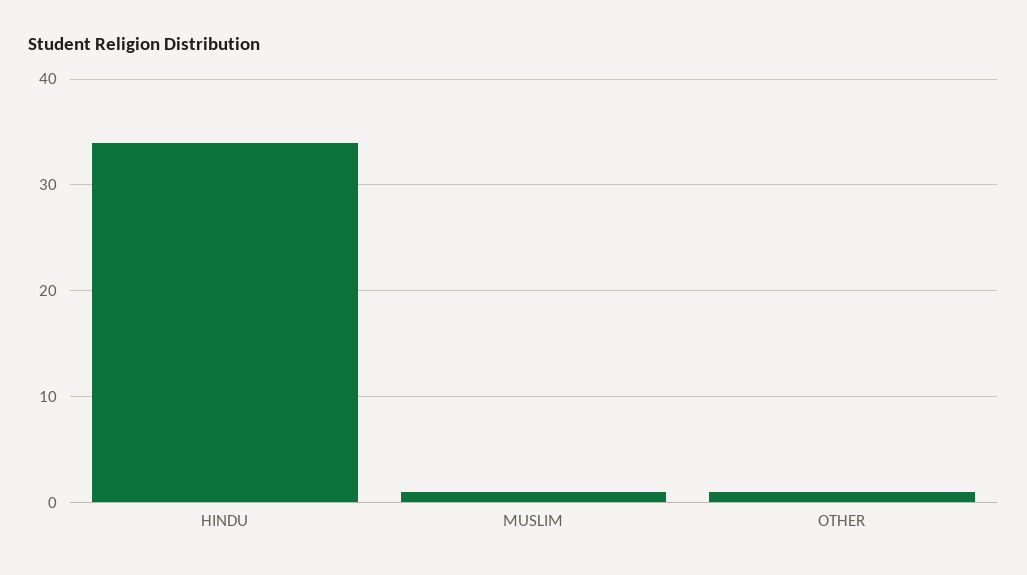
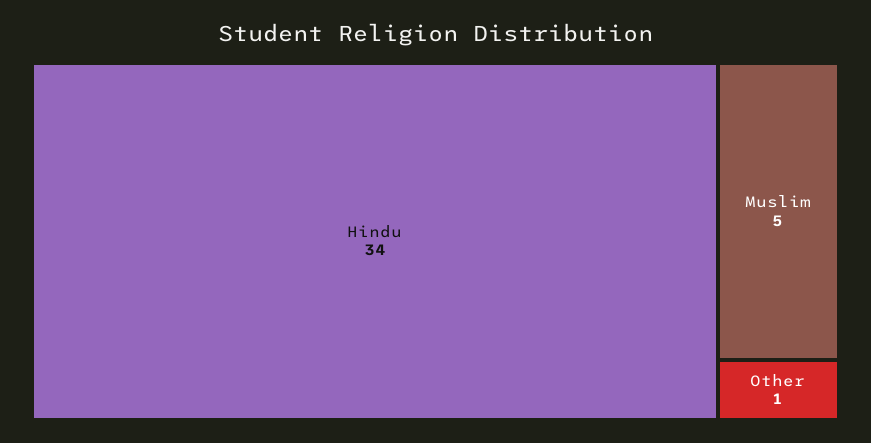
MUSLIM: 1 -> 5

